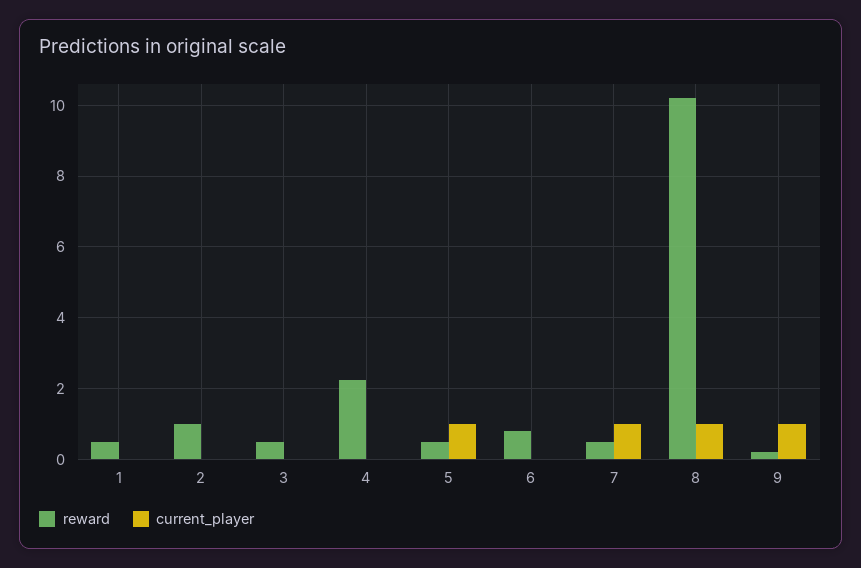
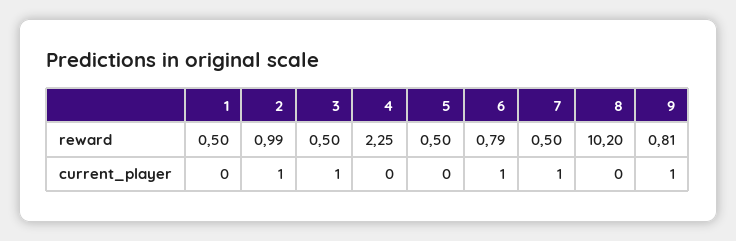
current_player, 2: 0 -> 1
current_player, 3: 0 -> 1
current_player, 5: 1 -> 0
current_player, 6: 0 -> 1
current_player, 8: 1 -> 0
reward, 9: 0.2 -> 0.81

